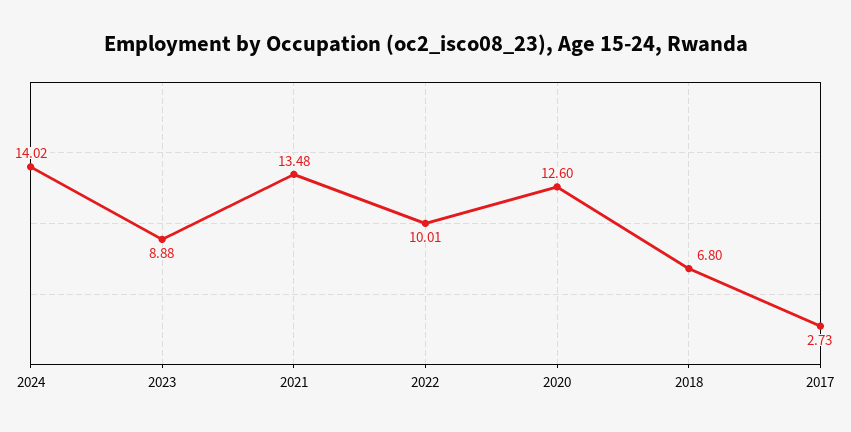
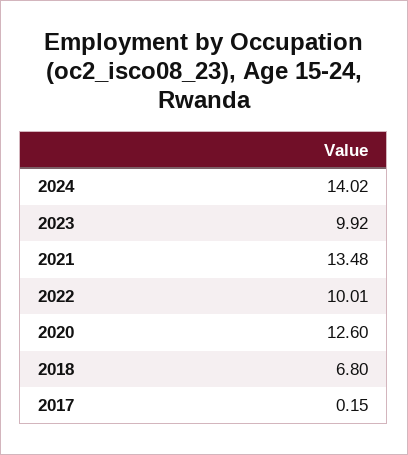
2023: 8.88 -> 9.92
2017: 2.73 -> 0.15

